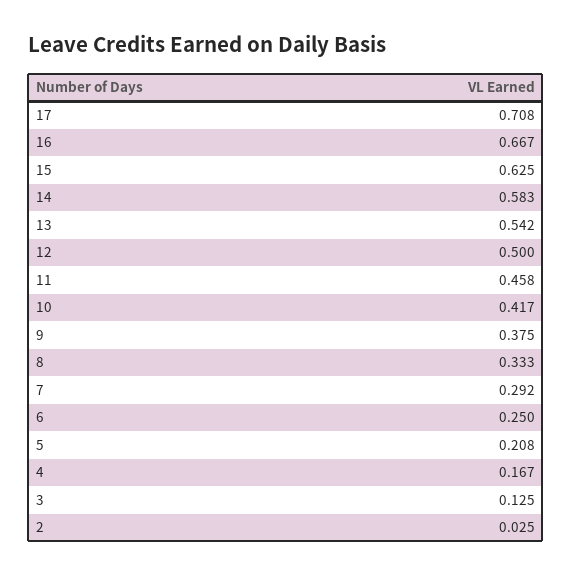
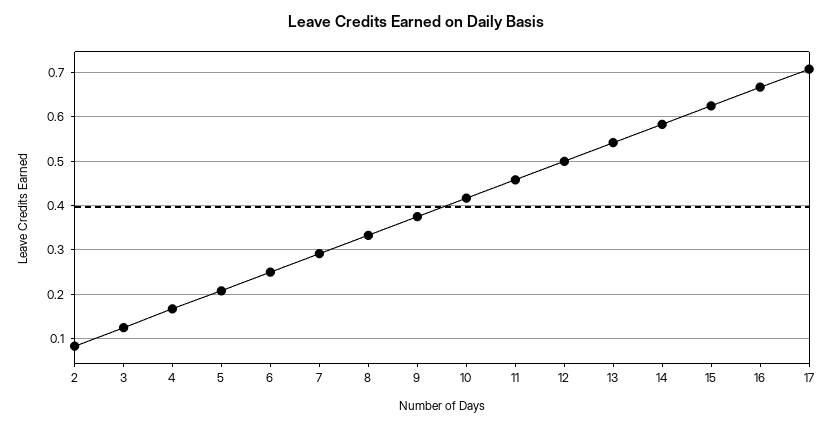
2: 0.025 -> 0.08

